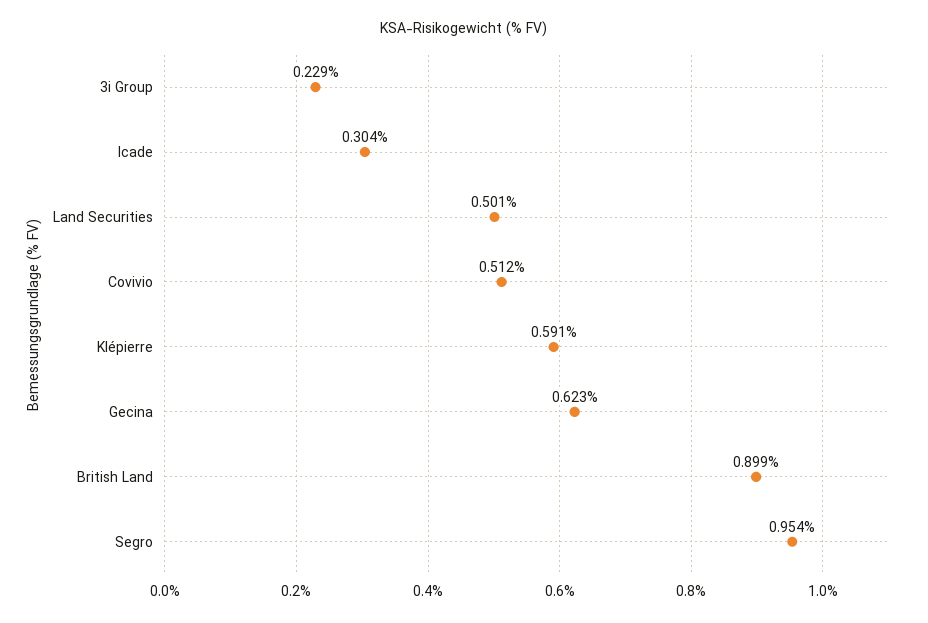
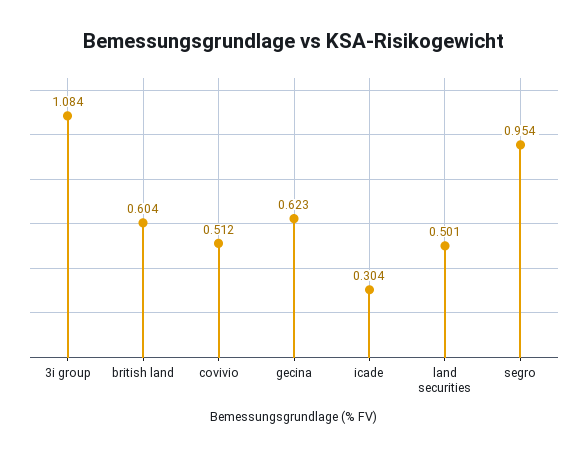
3i Group: 0.229 -> 1.084
Klépierre: 0.591 -> none
British Land: 0.899 -> 0.604

